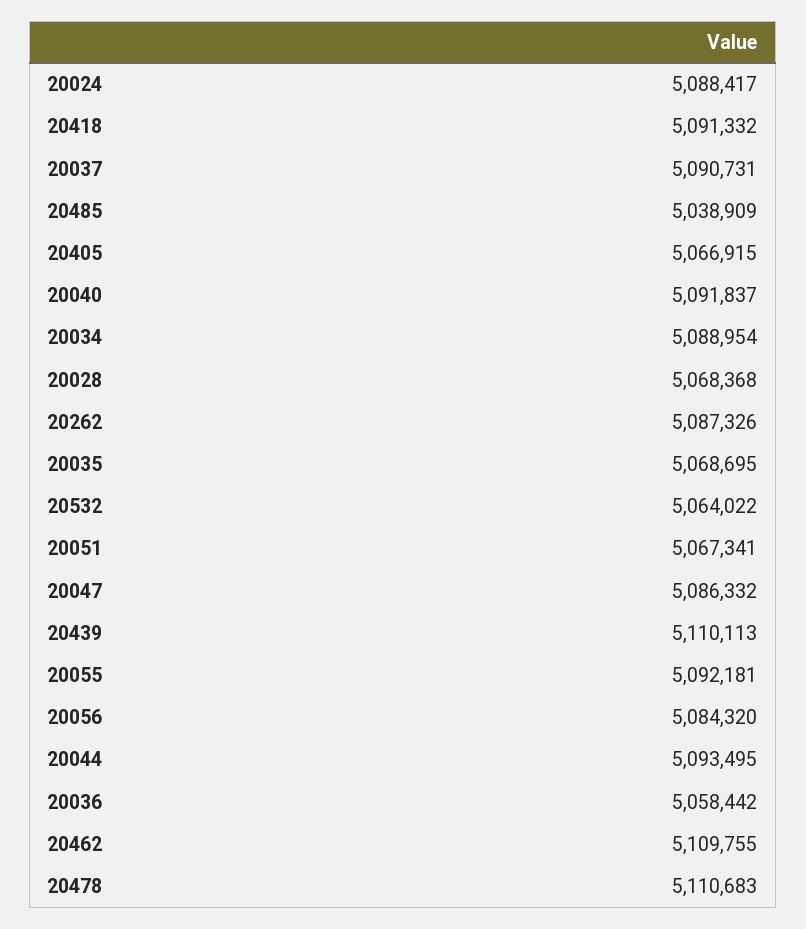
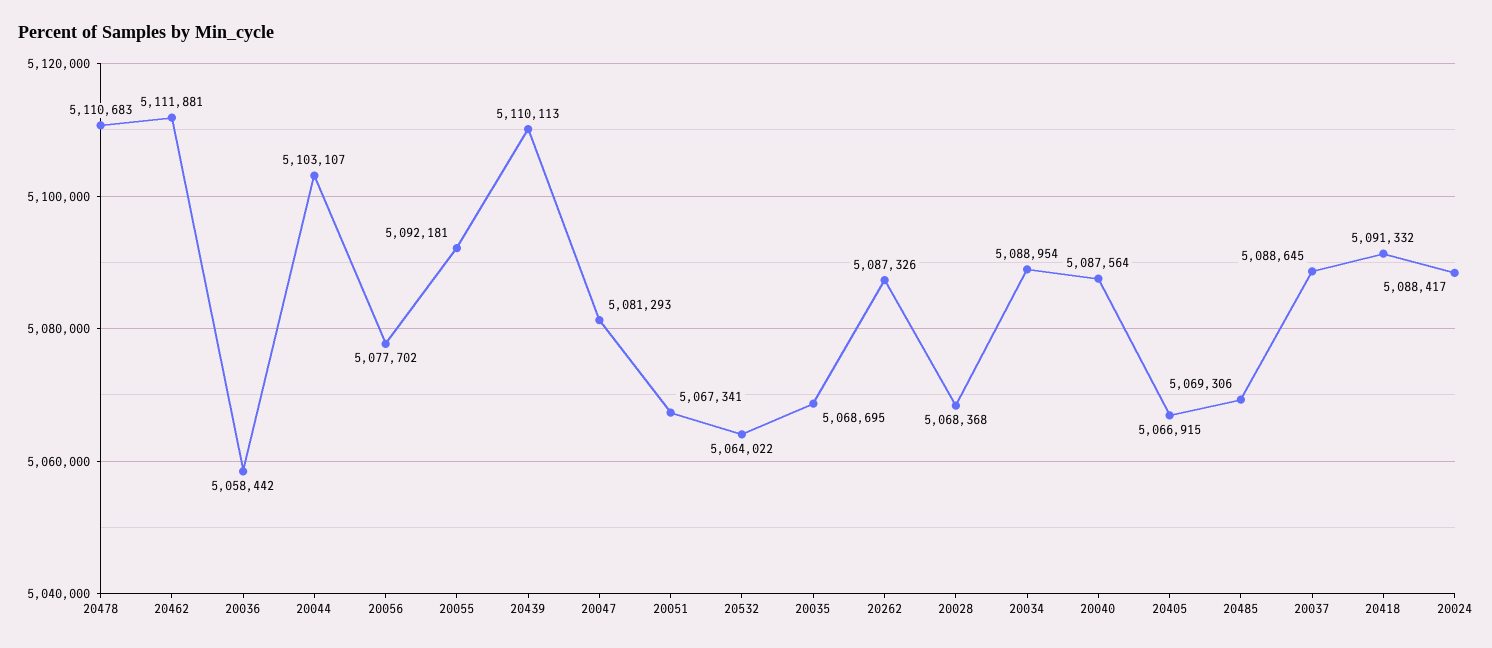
20037: 5090731 -> 5088645
20485: 5038909 -> 5069306
20040: 5091837 -> 5087564
20047: 5086332 -> 5081293
20056: 5084320 -> 5077702
20044: 5093495 -> 5103107
20462: 5109755 -> 5111881

